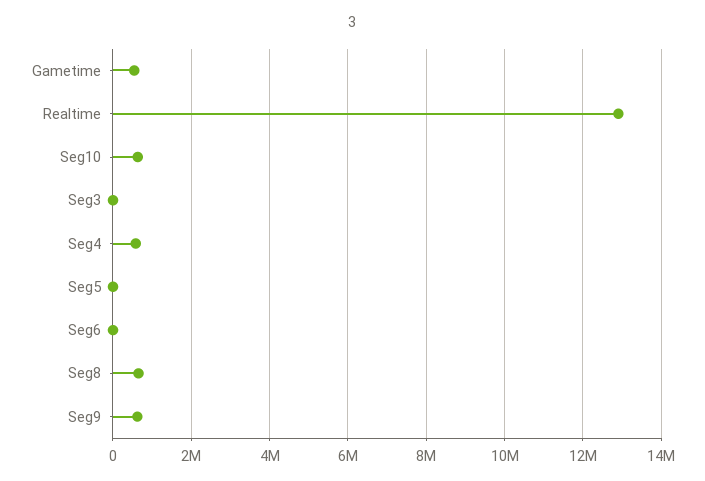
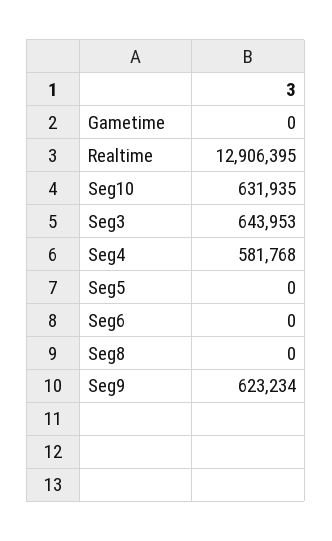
Gametime: 600000 -> 0
Seg3: 0 -> 643953
Seg8: 600000 -> 0

